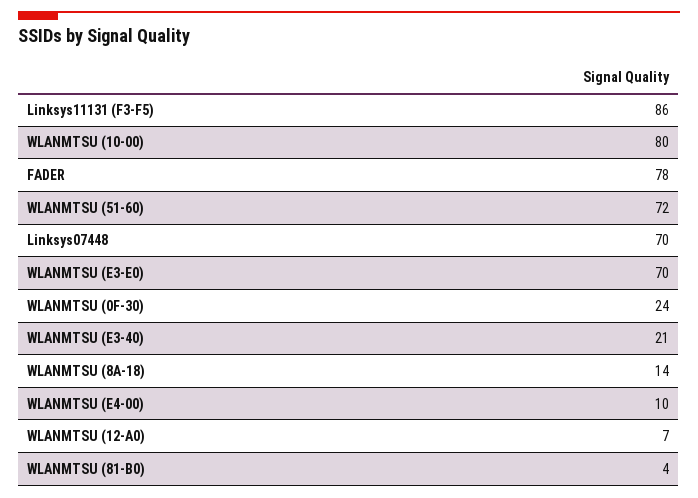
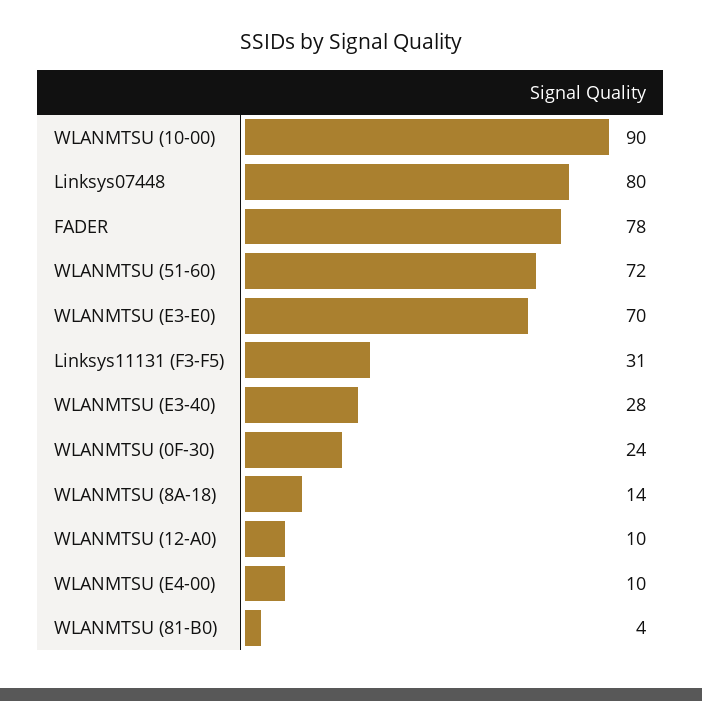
Linksys11131 (F3-F5): 86 -> 31
WLANMTSU (10-00): 80 -> 90
Linksys07448: 70 -> 80
WLANMTSU (E3-40): 21 -> 28
WLANMTSU (12-A0): 7 -> 10

